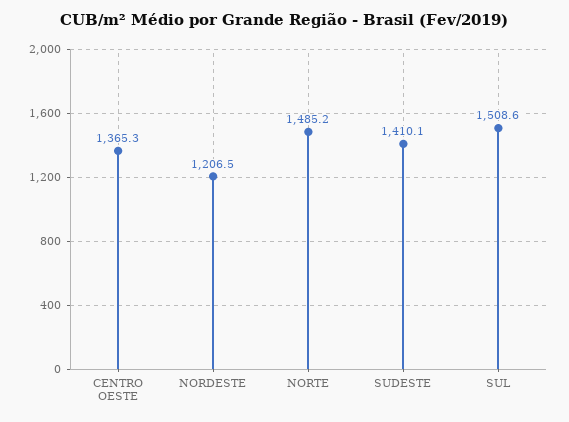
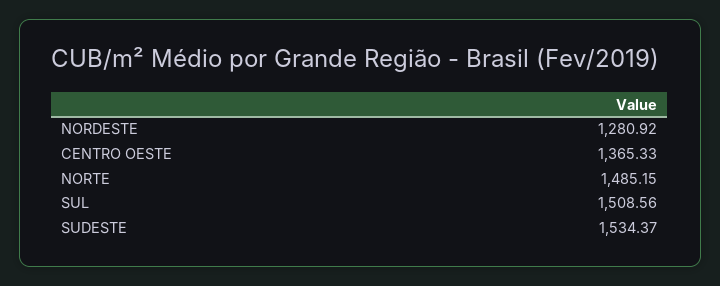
NORDESTE: 1206.5 -> 1280.92
SUDESTE: 1410.1 -> 1534.37

